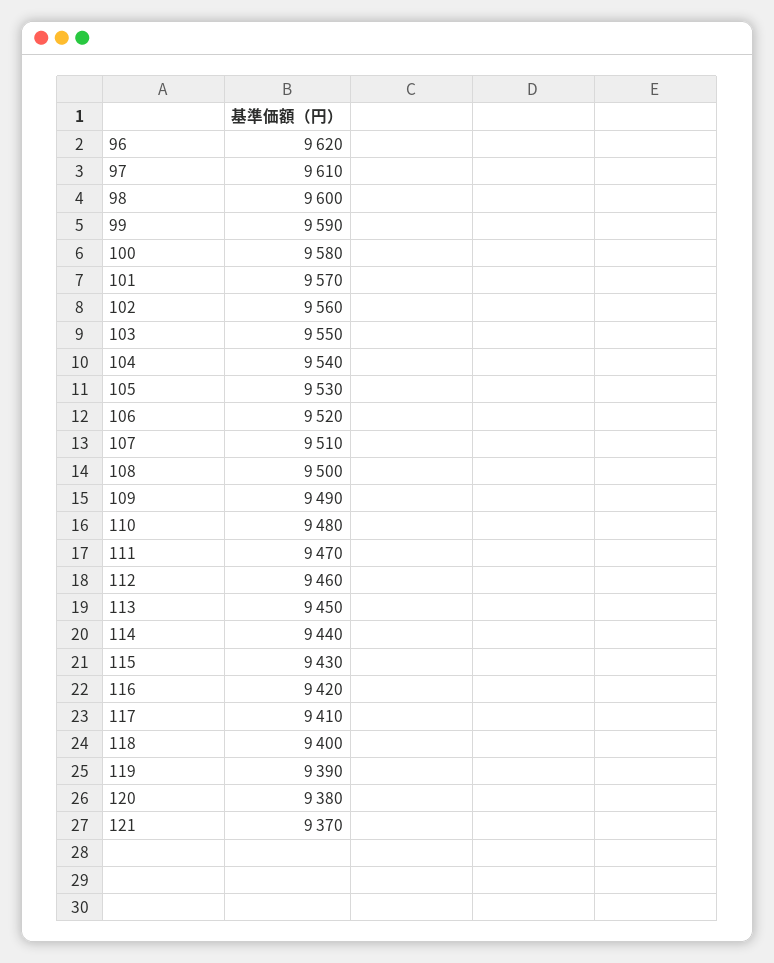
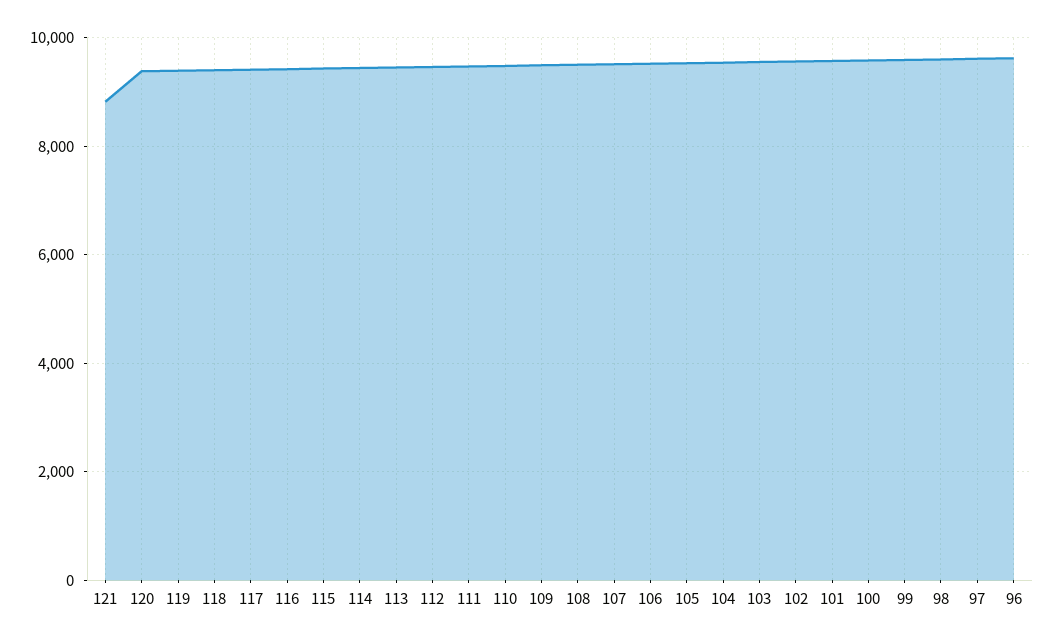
121: 9370 -> 8800

